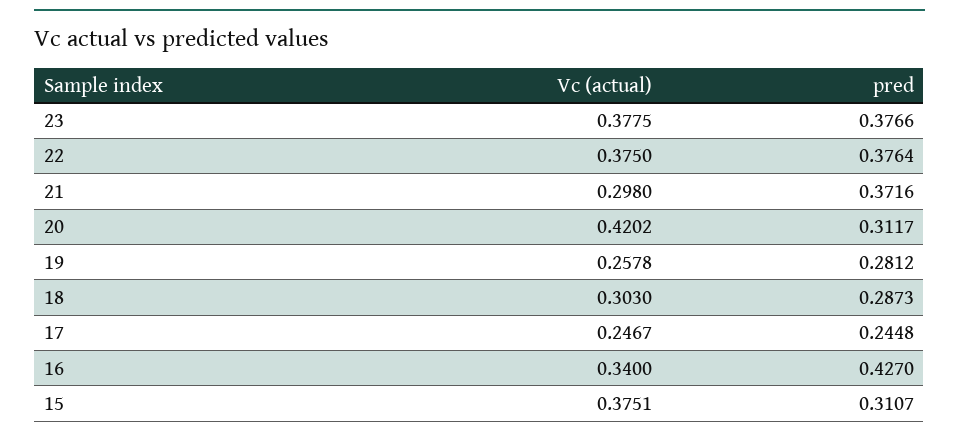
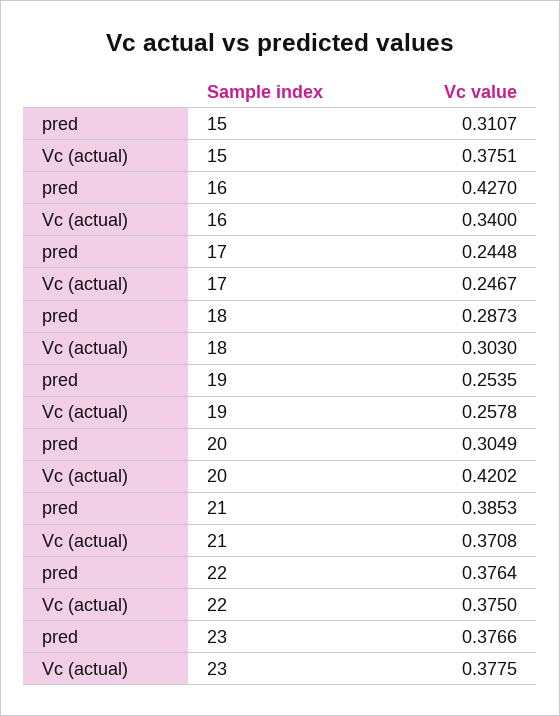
Vc (actual), 21: 0.298 -> 0.3708
pred, 21: 0.3716 -> 0.3853
pred, 20: 0.3117 -> 0.3049
pred, 19: 0.2812 -> 0.2535

